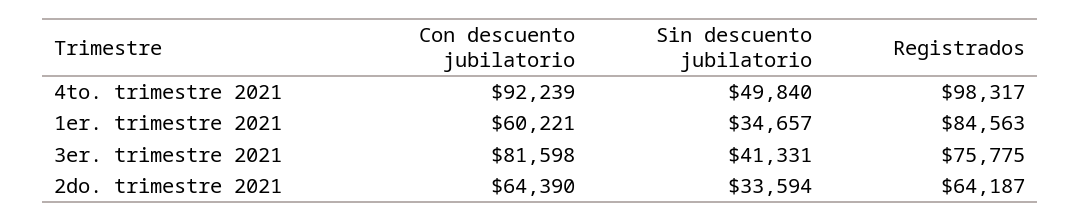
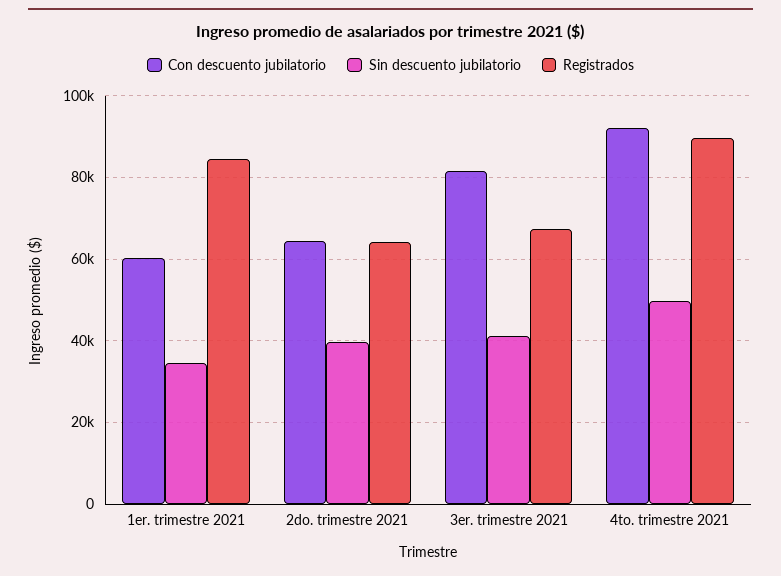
Registrados, 4to. trimestre 2021: 98317 -> 90000
Registrados, 3er. trimestre 2021: 75775 -> 68000
Sin descuento jubilatorio, 2do. trimestre 2021: 33594 -> 40000

